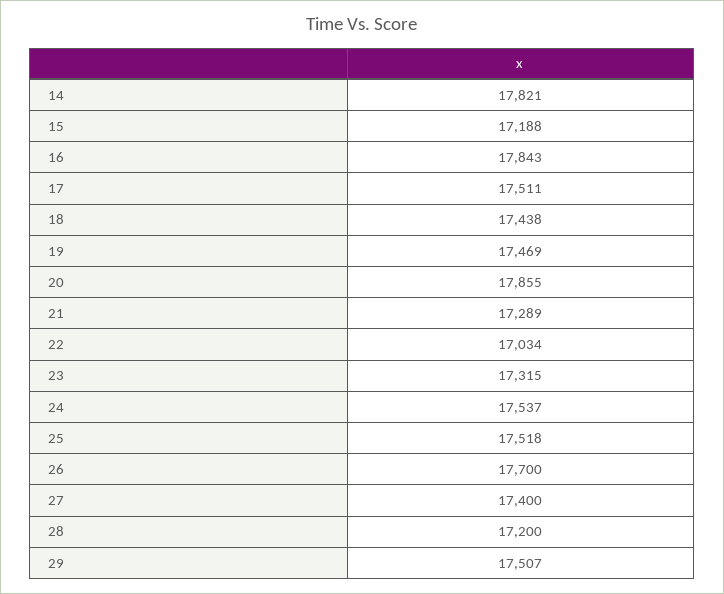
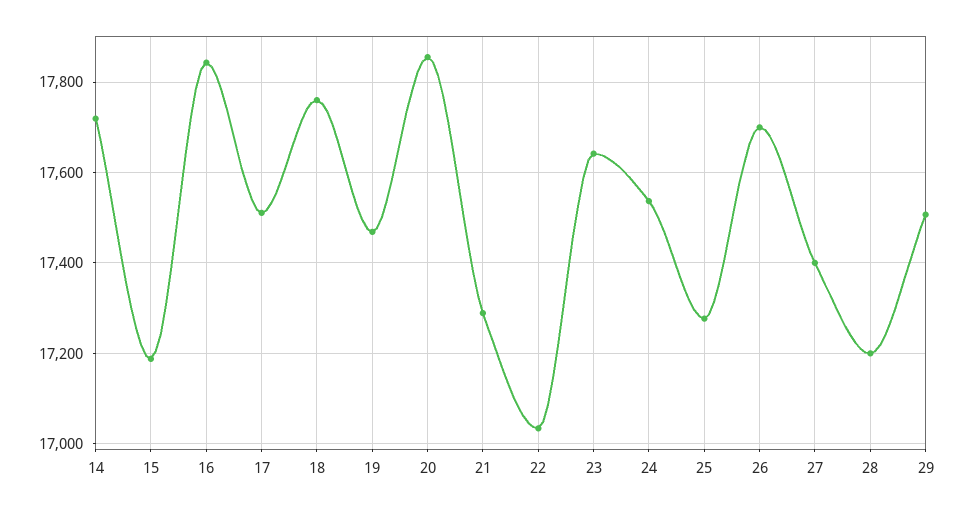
14: 17821 -> 17720
18: 17438 -> 17760
23: 17315 -> 17640
25: 17518 -> 17280

